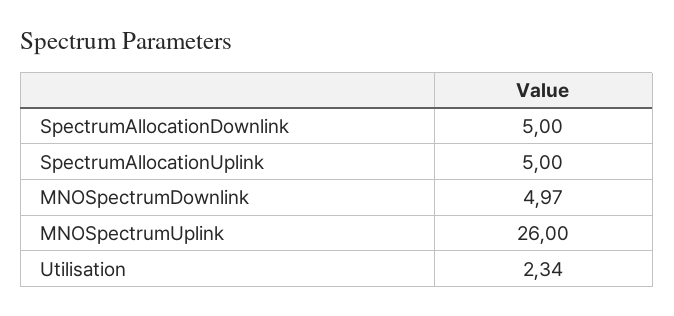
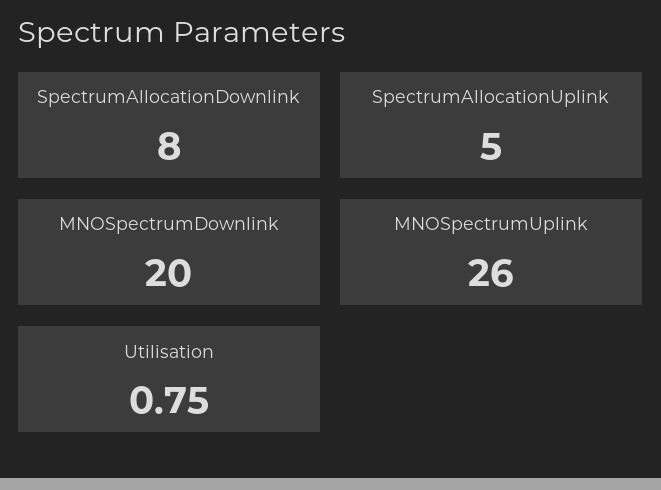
SpectrumAllocationDownlink: 5 -> 8
MNOSpectrumDownlink: 4.97 -> 20
Utilisation: 2.34 -> 0.75

